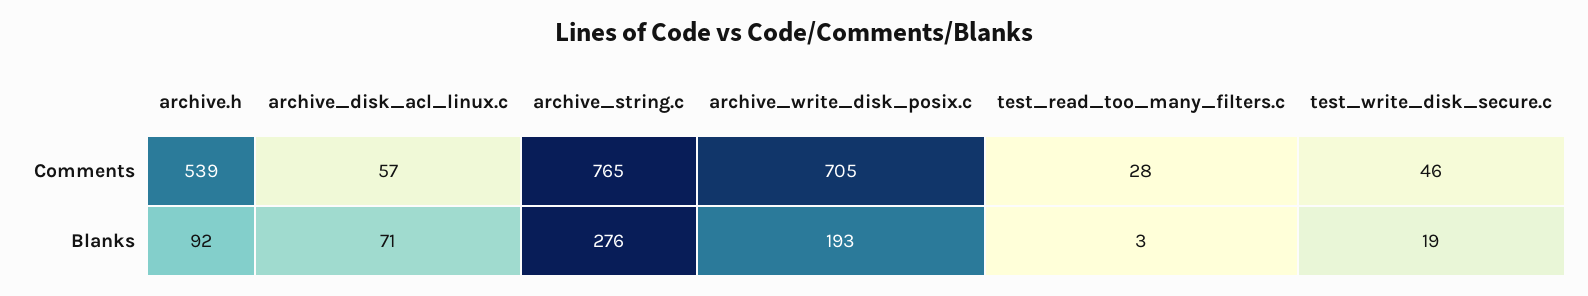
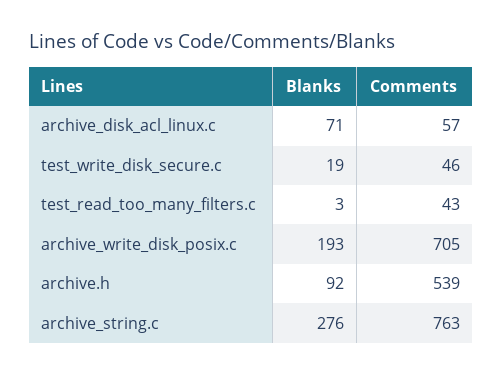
archive_string.c, Comments: 765 -> 763
test_read_too_many_filters.c, Comments: 28 -> 43

